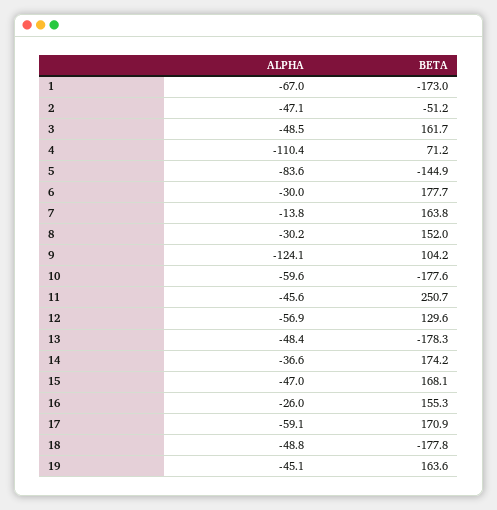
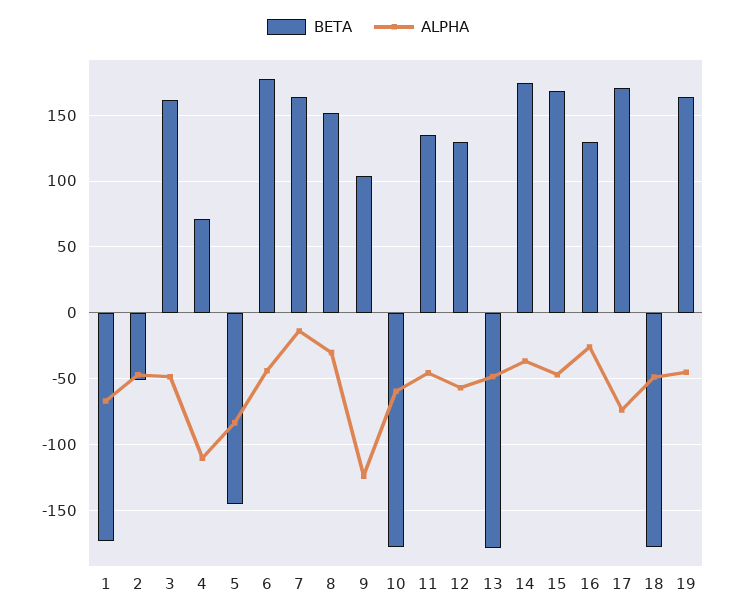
ALPHA, 6: -30 -> -45
BETA, 11: 250.7 -> 135
BETA, 16: 155.3 -> 130
ALPHA, 17: -59.1 -> -75

